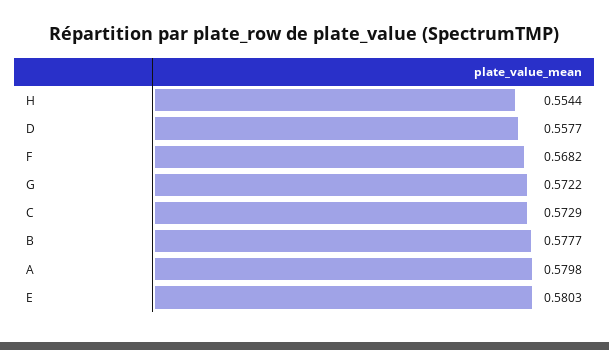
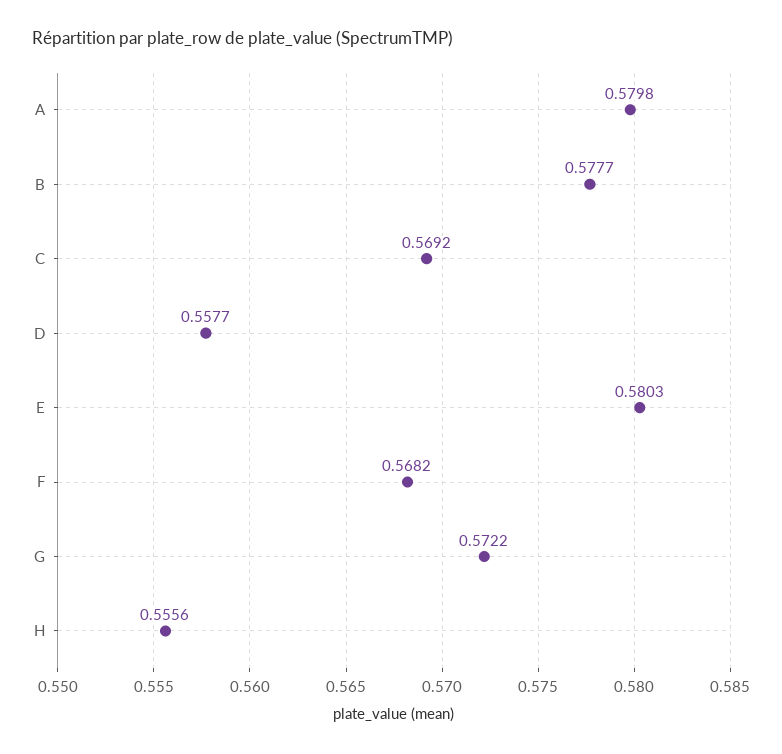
H: 0.5544 -> 0.5556
C: 0.5729 -> 0.5692

